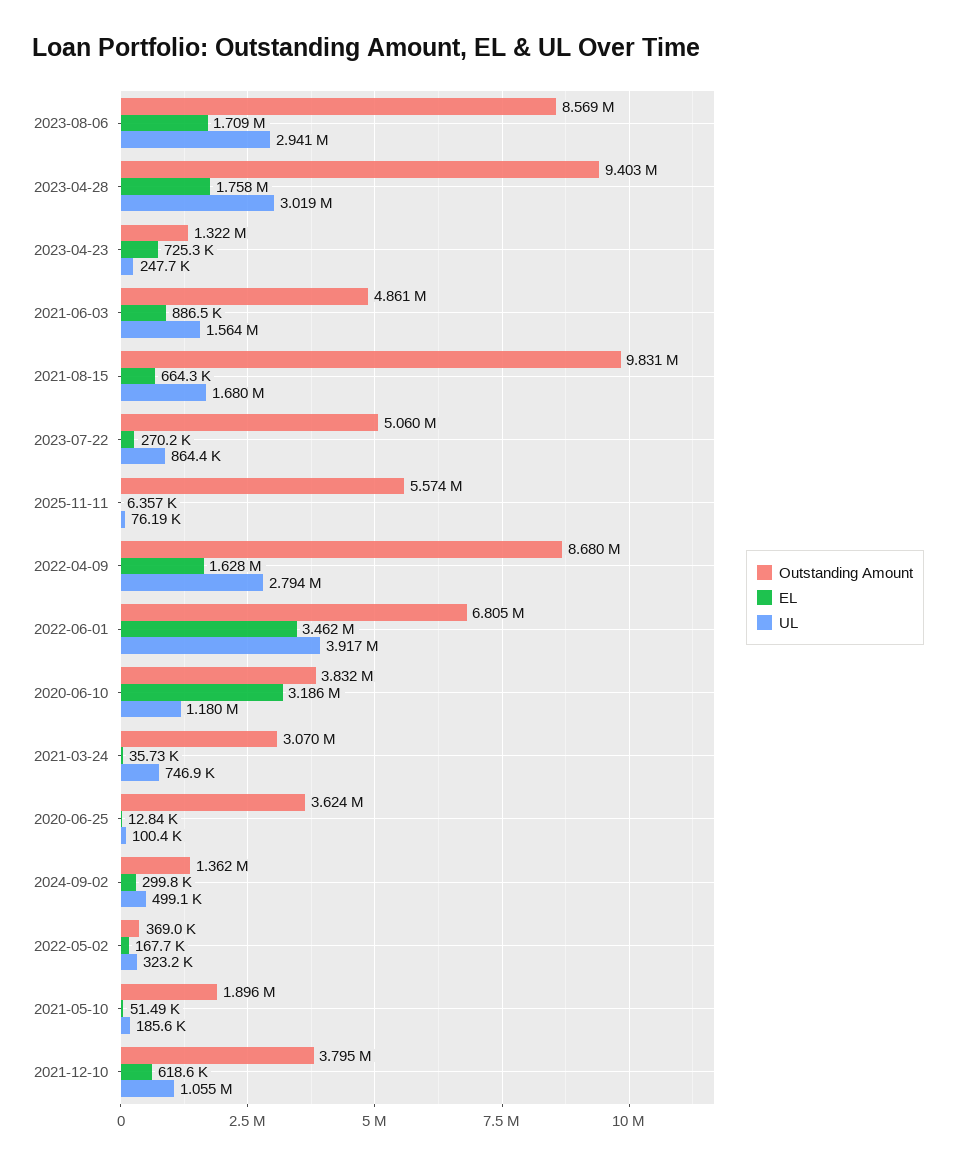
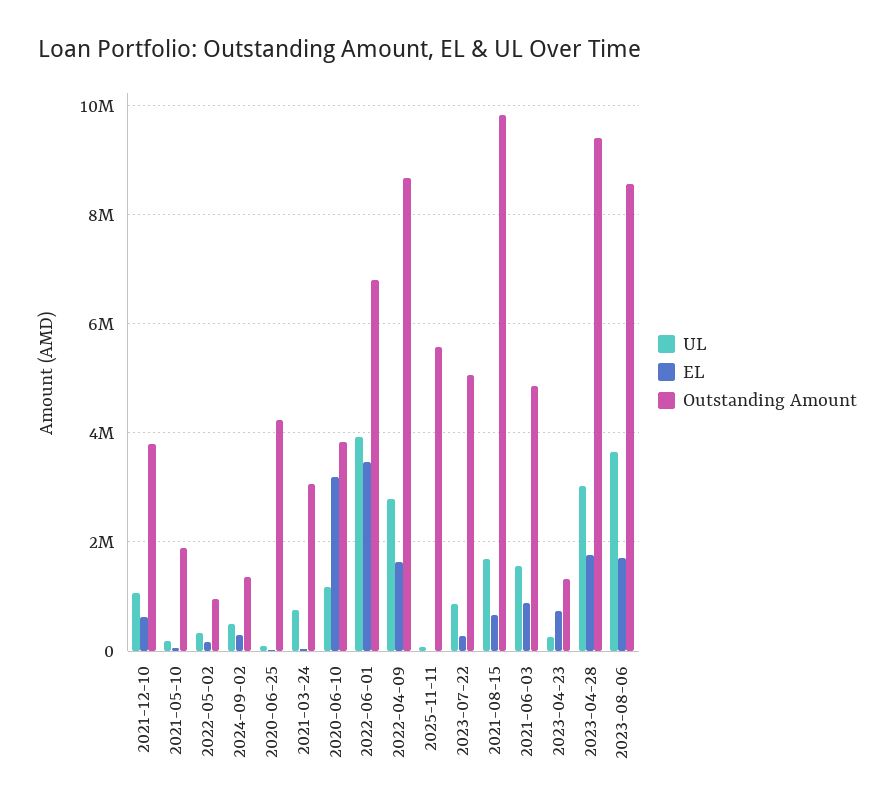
UL, 2023-08-06: 2941000 -> 3600000
Outstanding Amount, 2020-06-25: 3624000 -> 4200000
Outstanding Amount, 2022-05-02: 369000 -> 1000000

